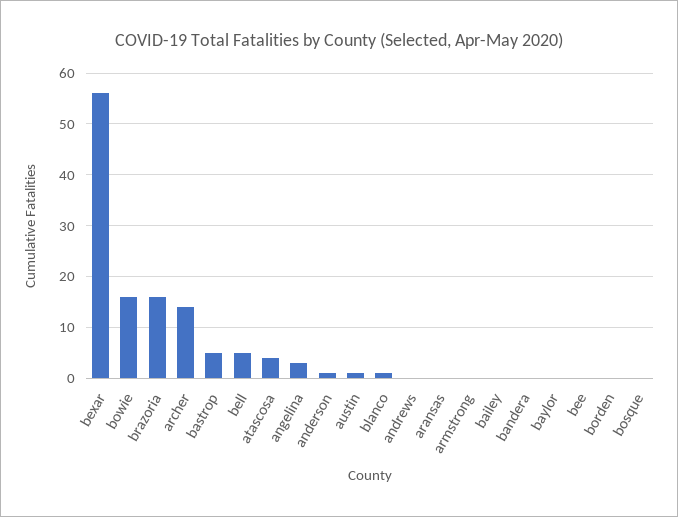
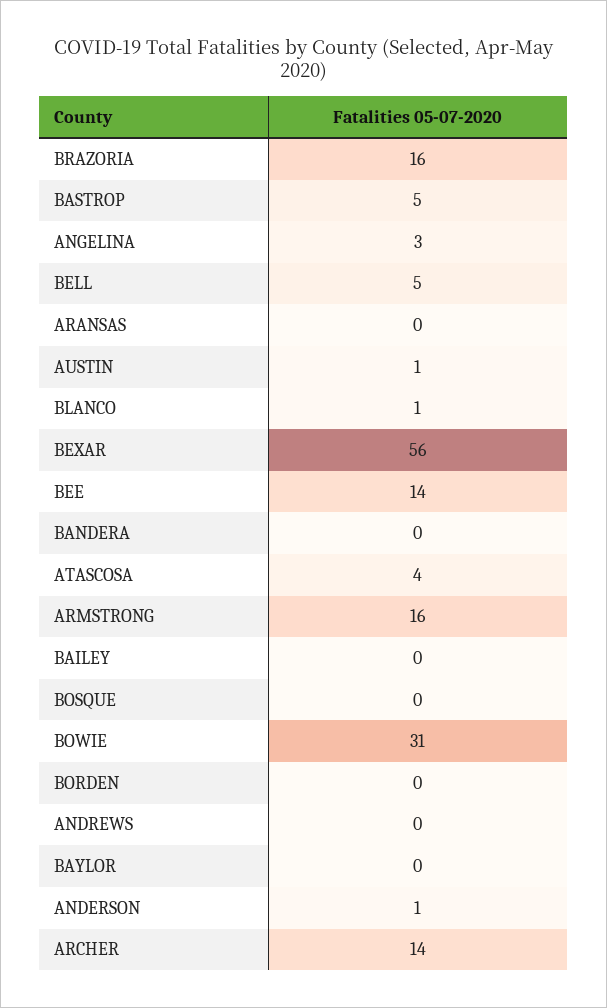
bowie: 15 -> 31
armstrong: 0 -> 16
bee: 0 -> 14

